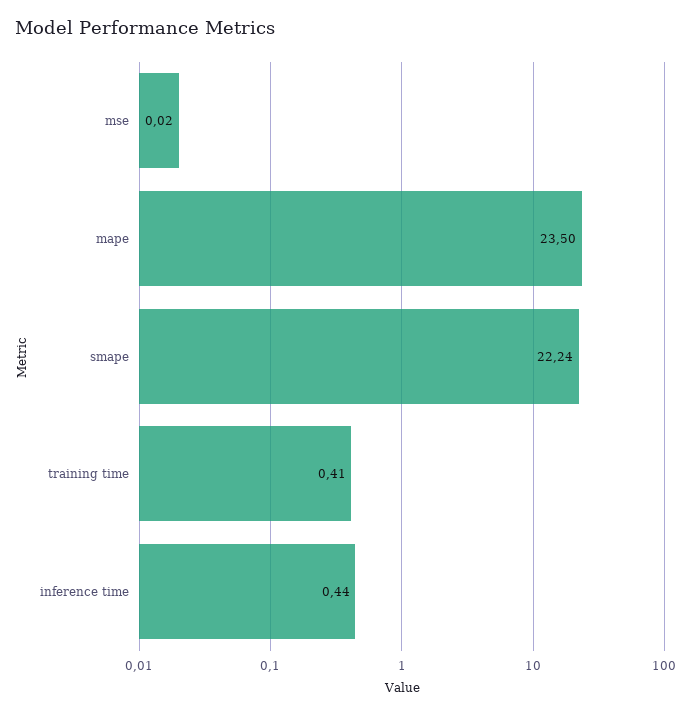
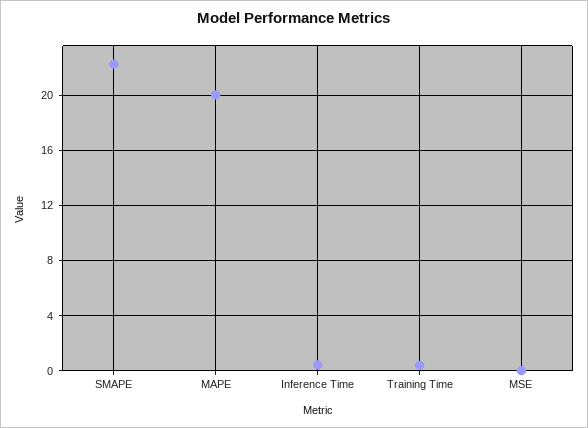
mape: 23.5 -> 20

